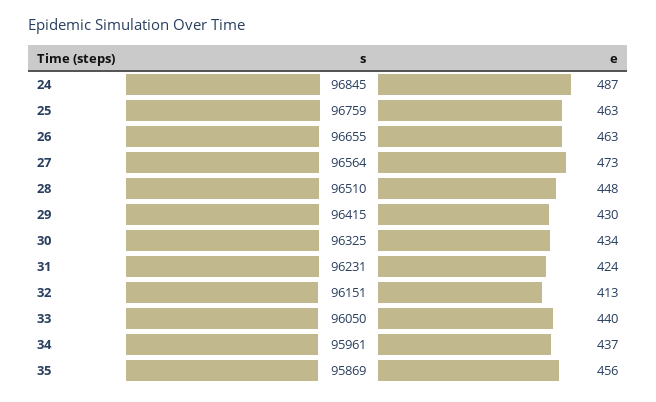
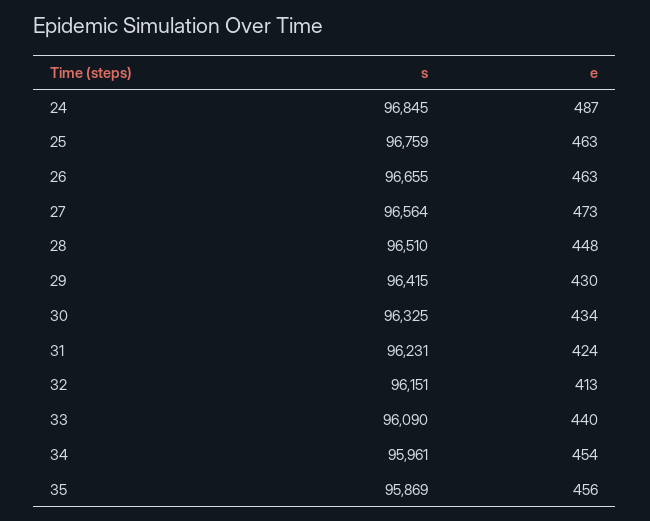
s, 33: 96050 -> 96090
e, 34: 437 -> 454

